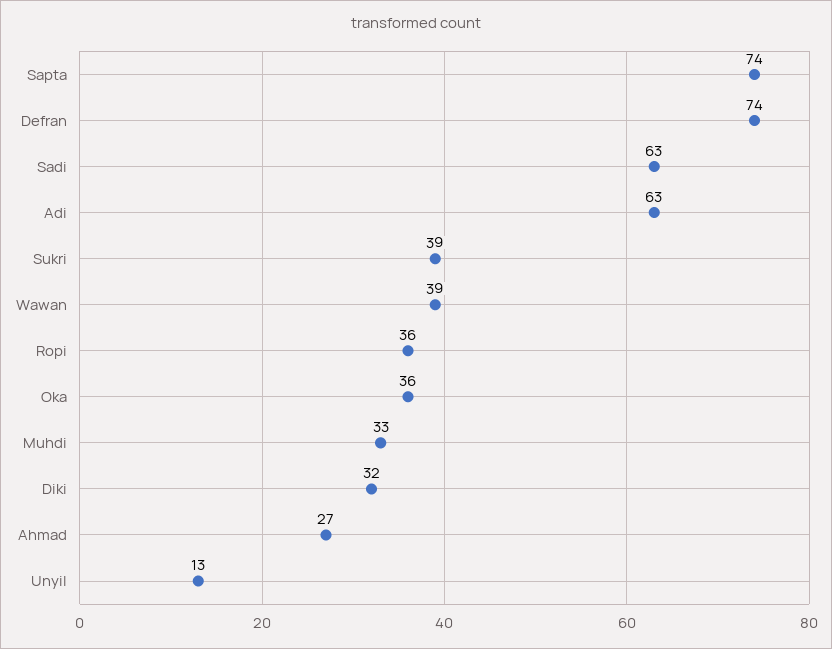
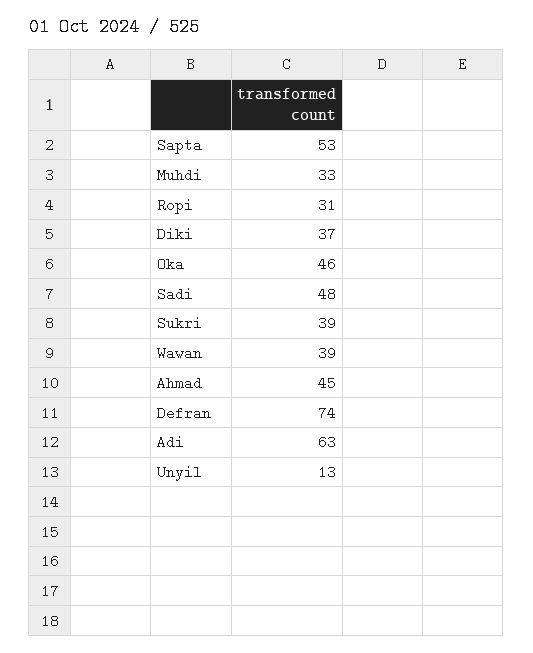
Sapta: 74 -> 53
Sadi: 63 -> 48
Ropi: 36 -> 31
Oka: 36 -> 46
Diki: 32 -> 37
Ahmad: 27 -> 45

